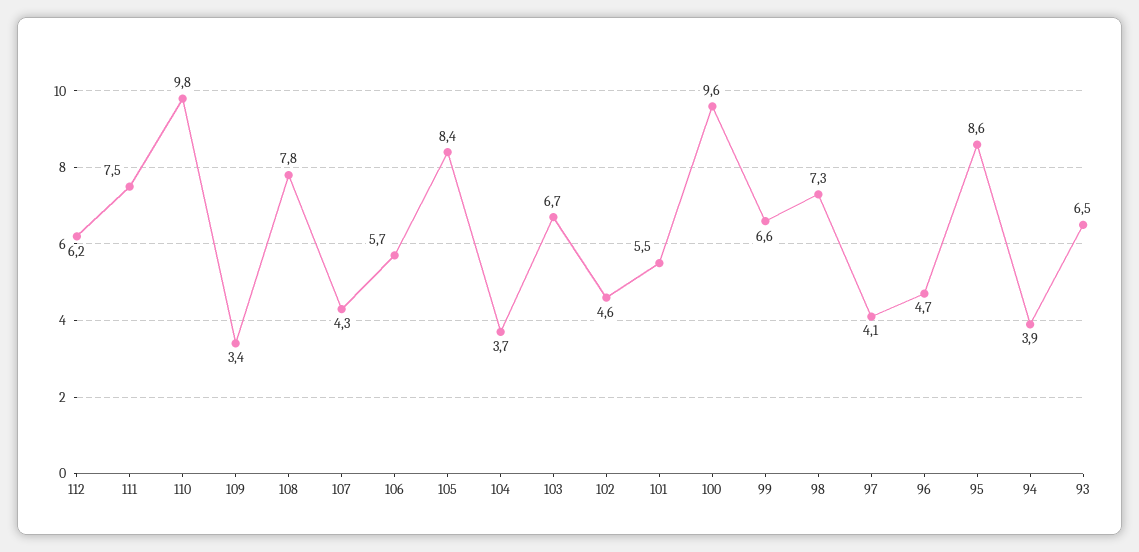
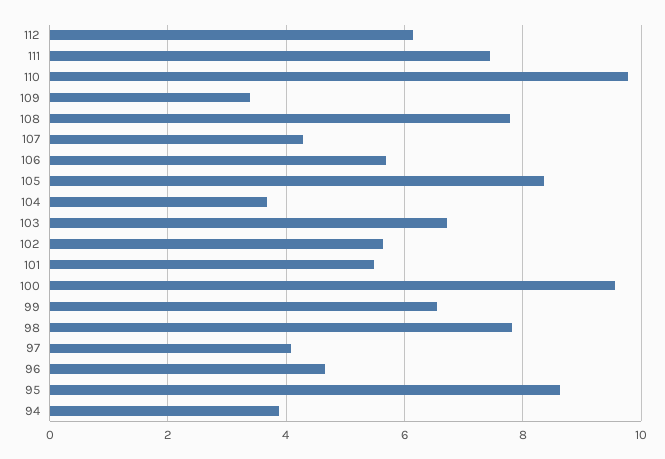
102: 4.6 -> 5.6
98: 7.3 -> 7.8
93: 6.5 -> none

